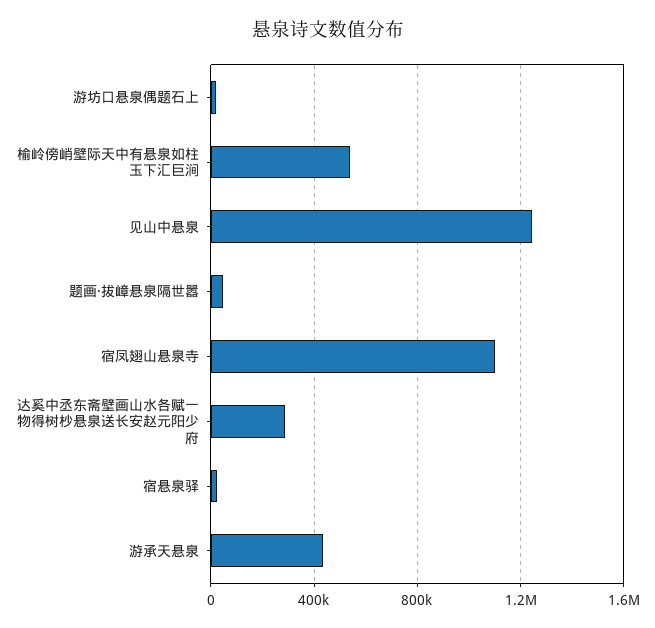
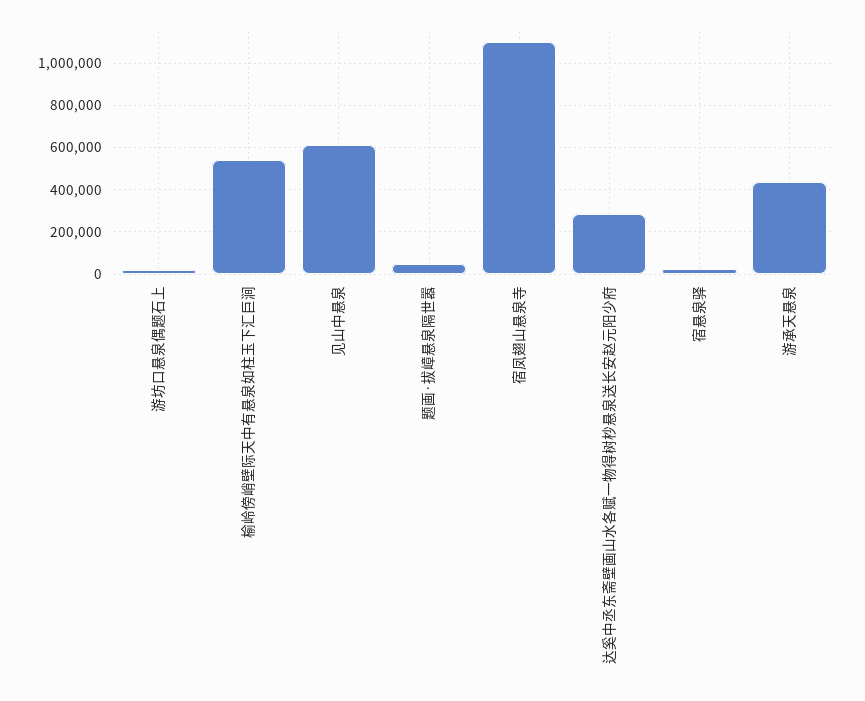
见山中悬泉: 1250000 -> 600000

